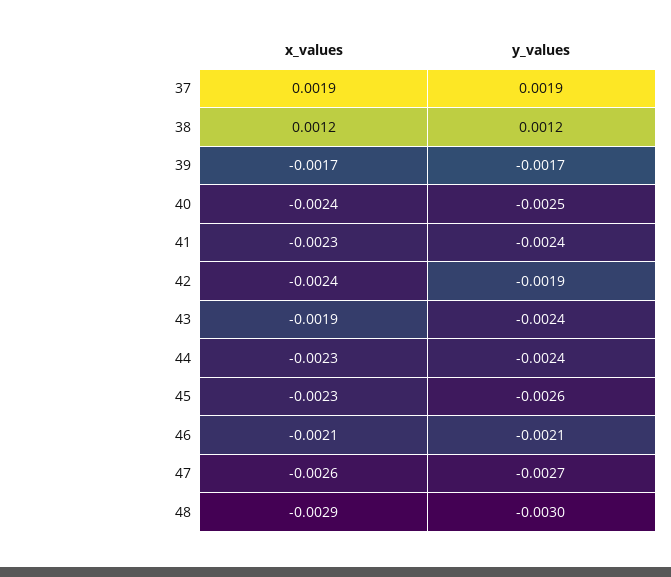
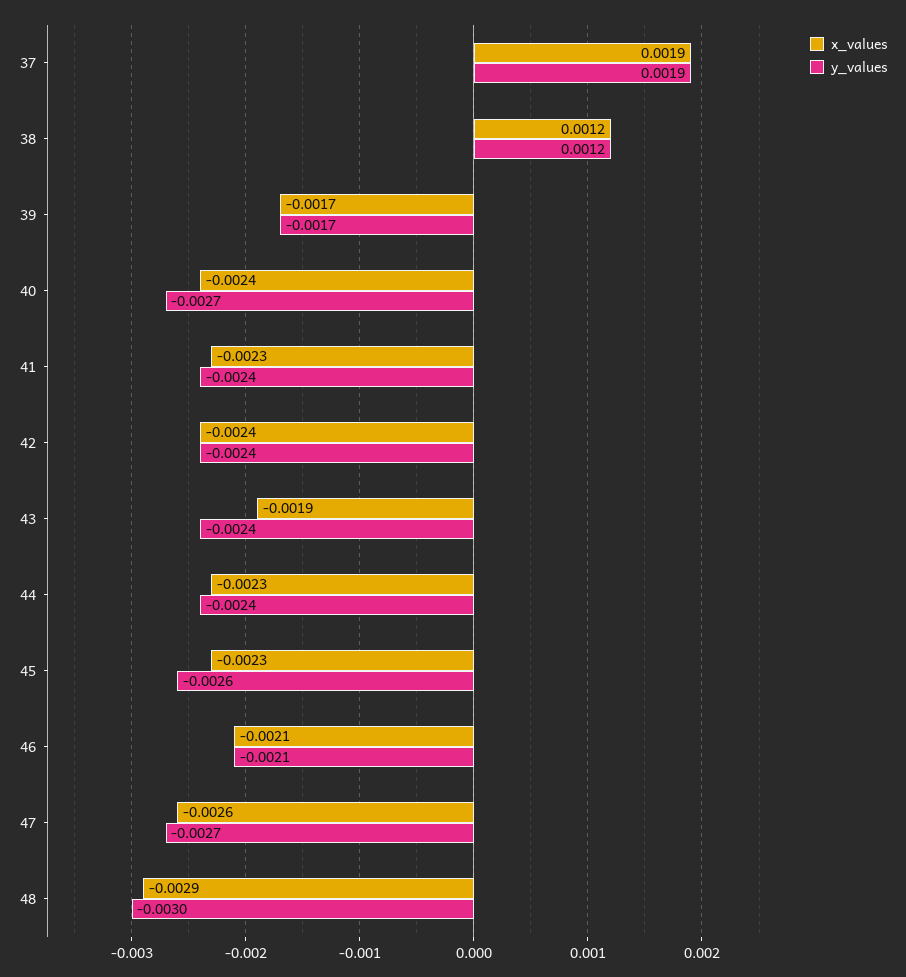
y_values, 40: -0.0025 -> -0.0027
y_values, 42: -0.0019 -> -0.0024

